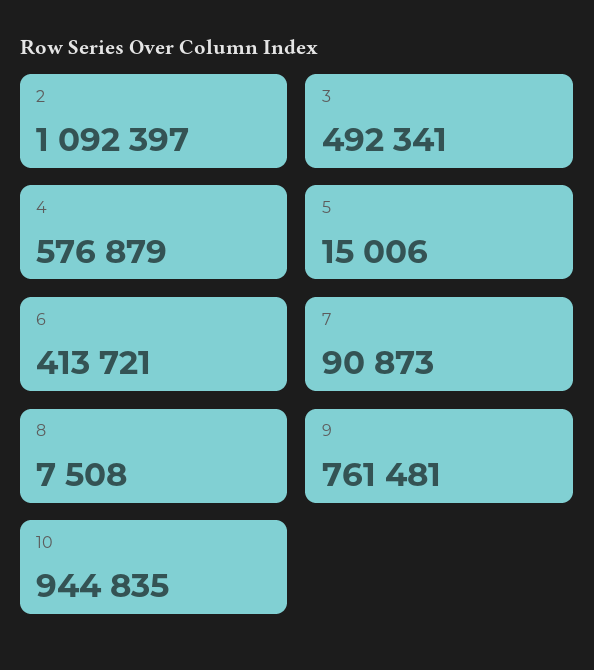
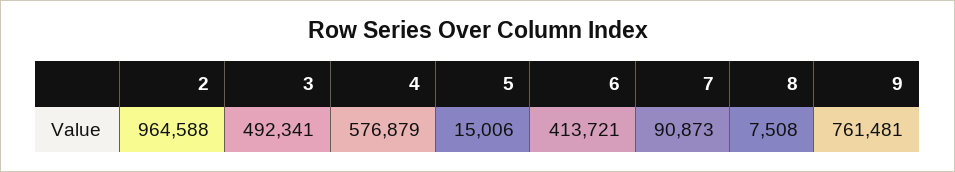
2: 1092397 -> 964588
10: 944835 -> none

